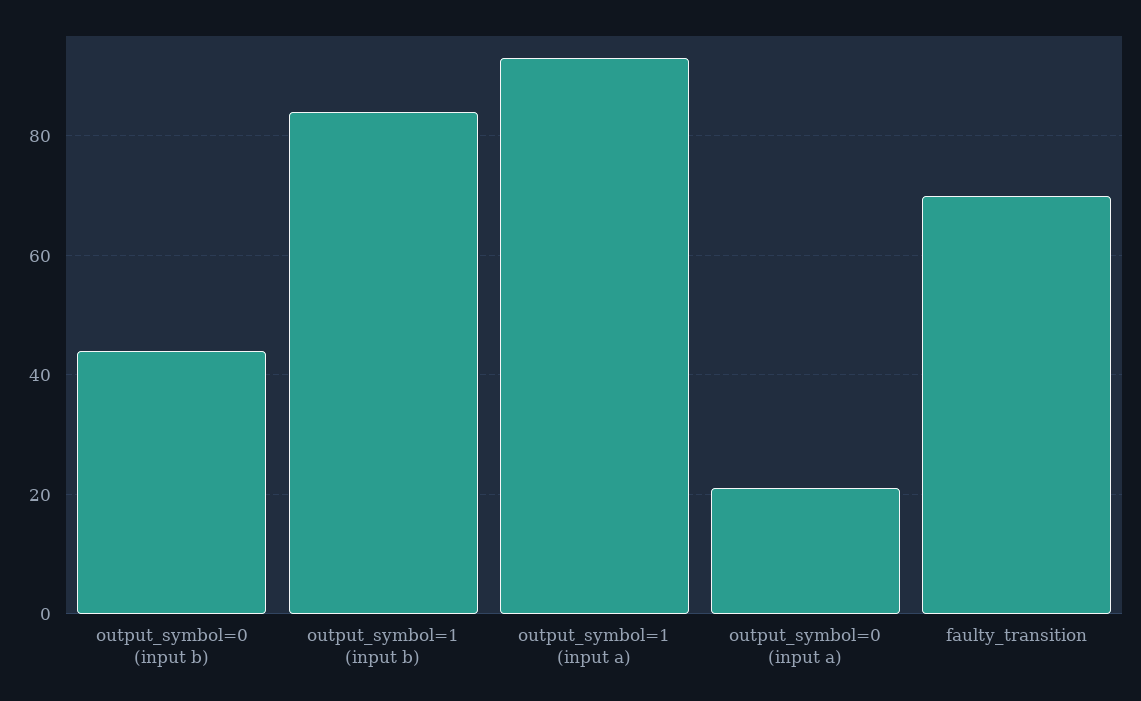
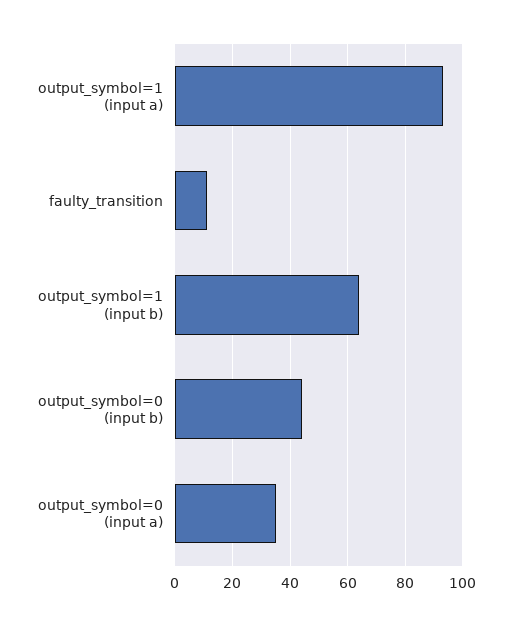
output_symbol=1 (input b): 85 -> 65
output_symbol=0 (input a): 20 -> 35
faulty_transition: 70 -> 10

